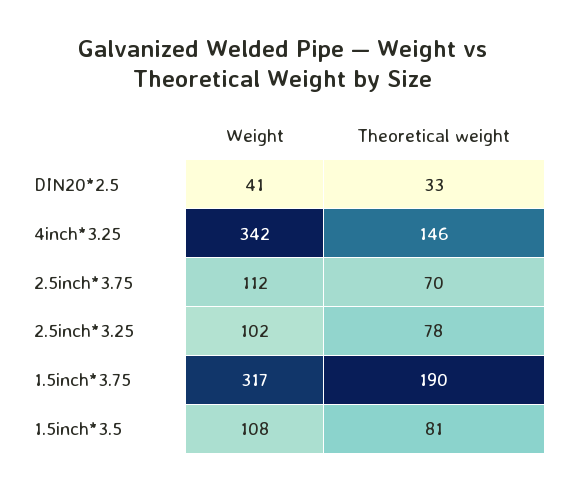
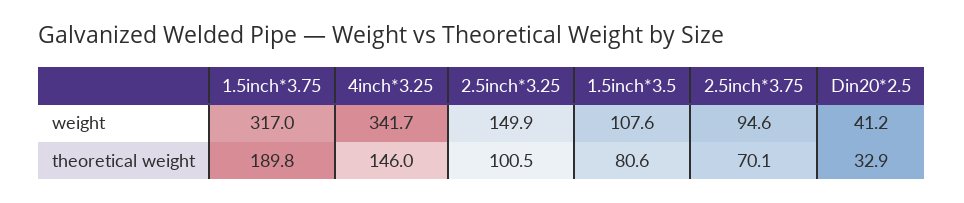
Weight, 2.5inch*3.75: 112 -> 94.6
Weight, 2.5inch*3.25: 102 -> 149.9
Theoretical weight, 2.5inch*3.25: 78 -> 100.5

